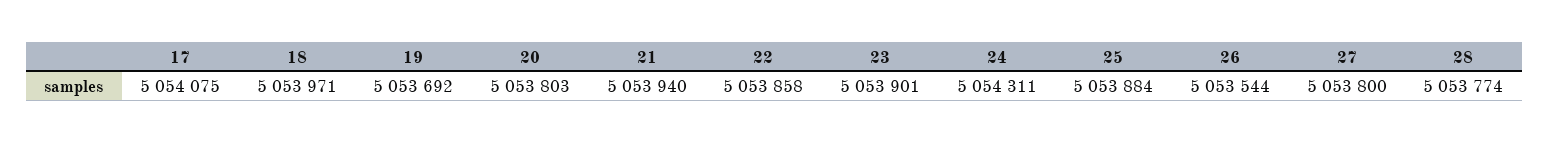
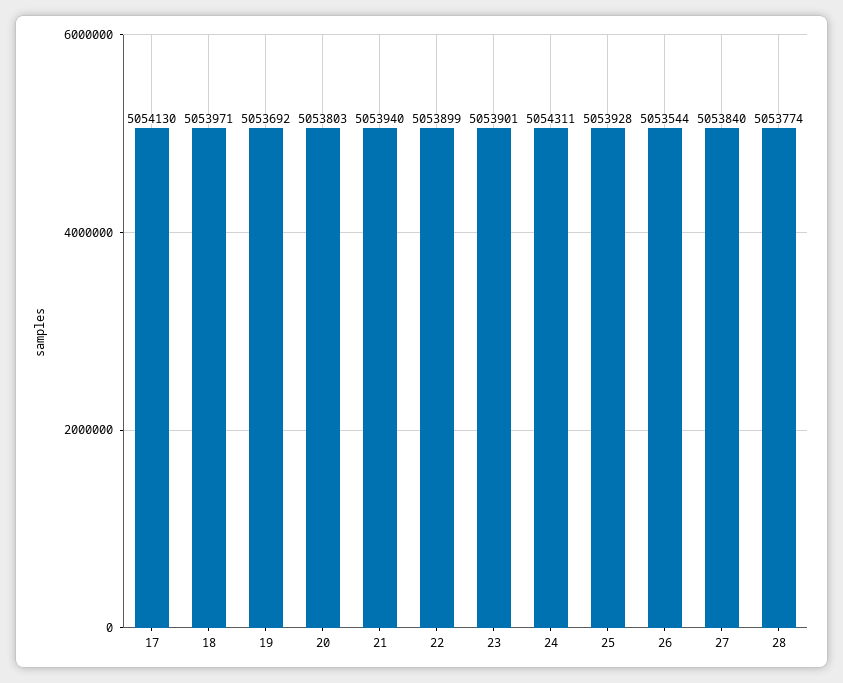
17: 5054075 -> 5054130
22: 5053858 -> 5053899
25: 5053884 -> 5053928
27: 5053800 -> 5053840

